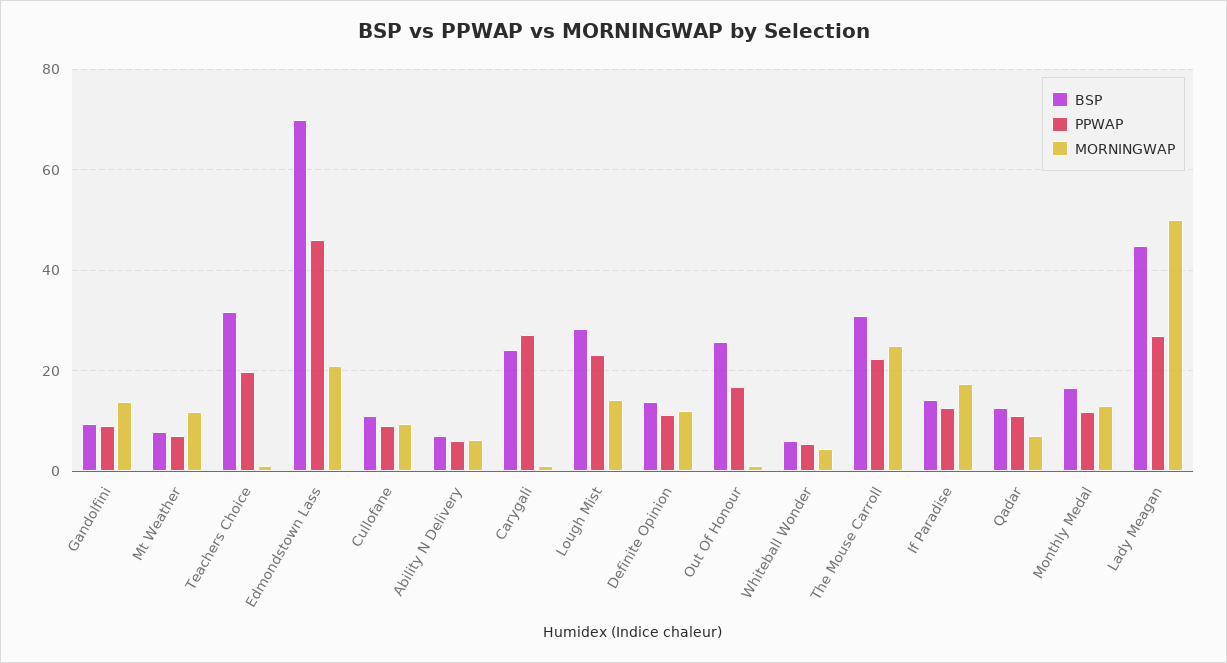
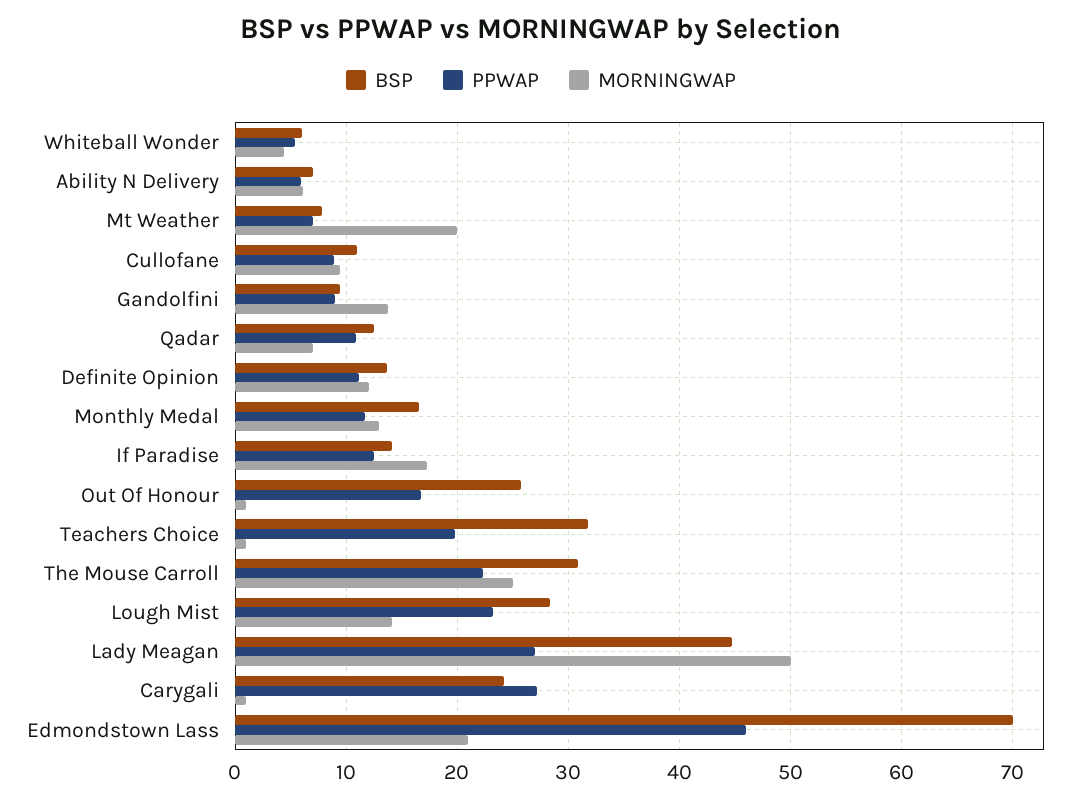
MORNINGWAP, Mt Weather: 12 -> 20

